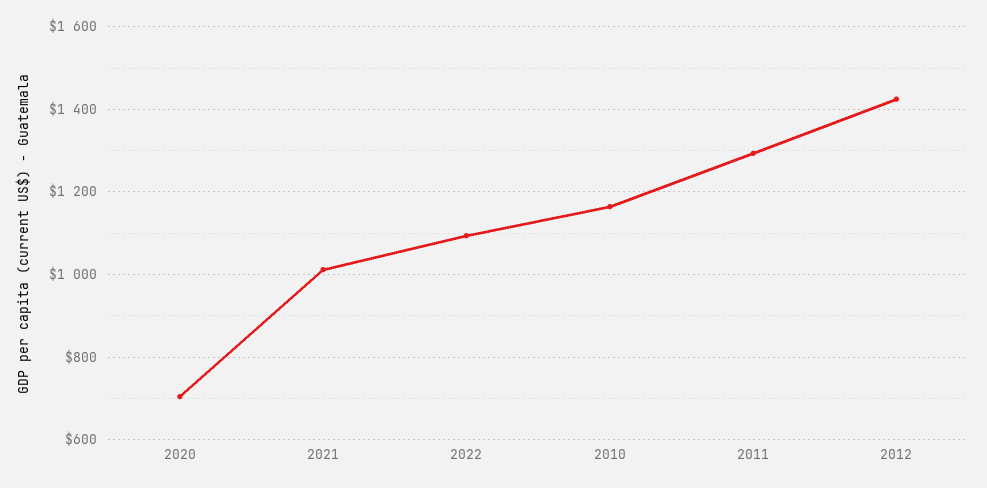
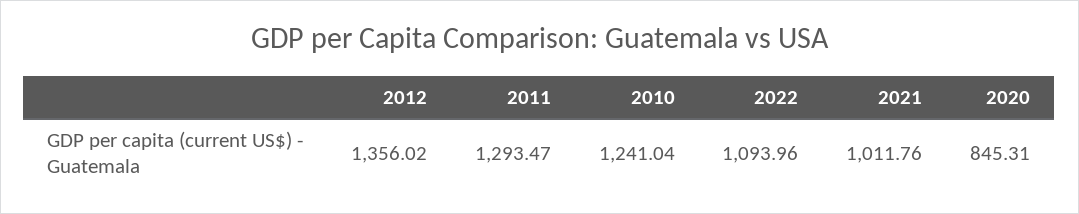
2020: 700 -> 845.31
2010: 1160 -> 1241.04
2012: 1420 -> 1356.02

